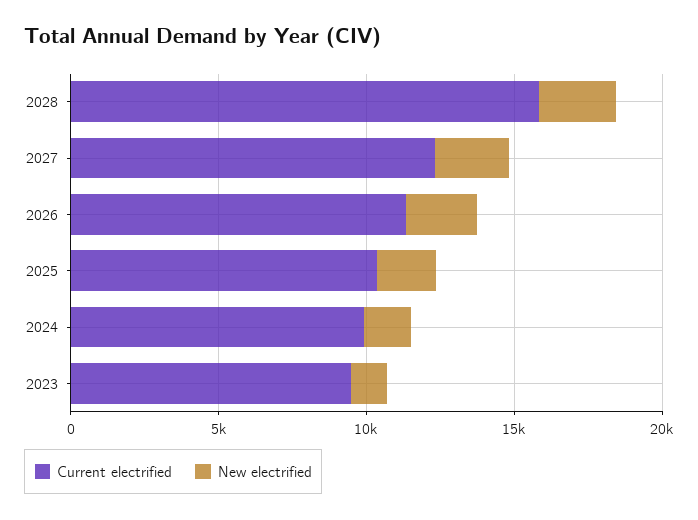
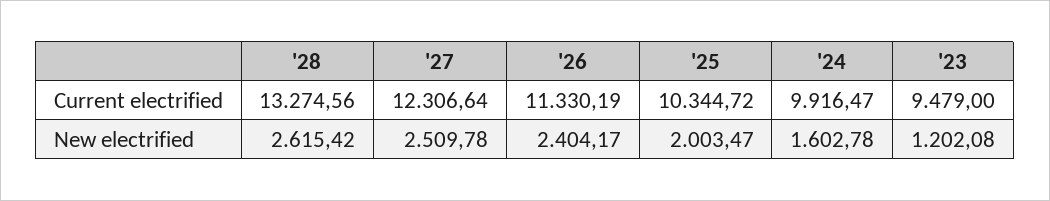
Current electrified, 2028: 16000 -> 13274.56

